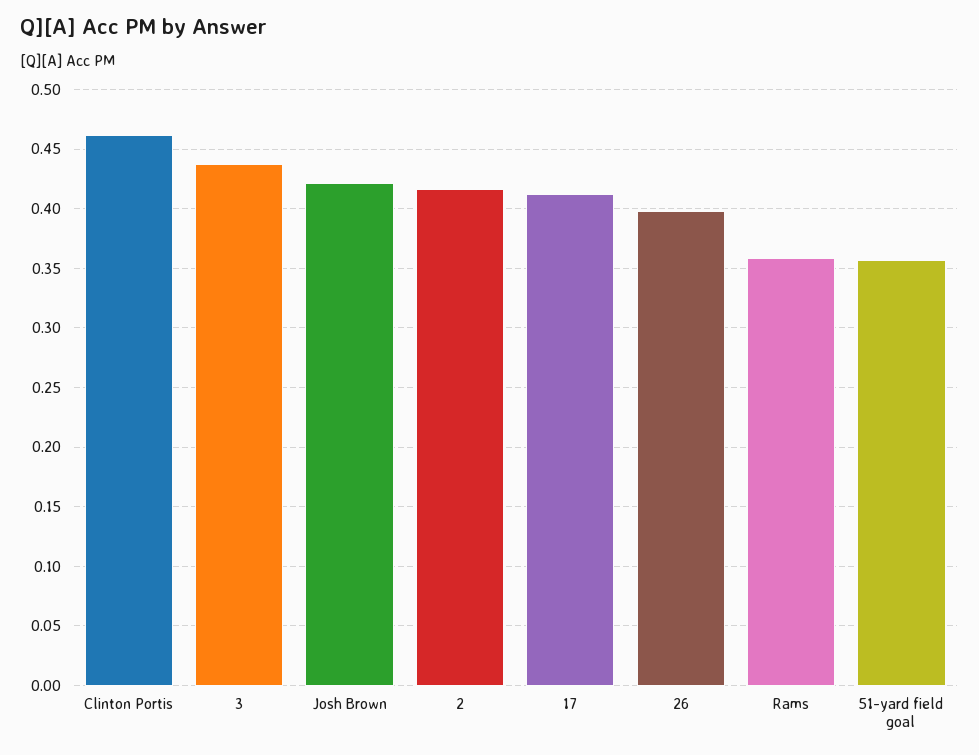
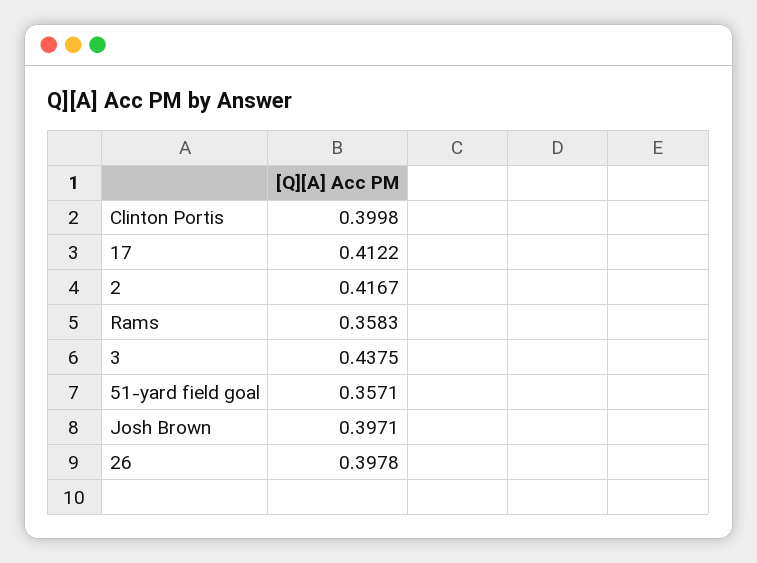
Clinton Portis: 0.46 -> 0.3998
Josh Brown: 0.42 -> 0.3971

